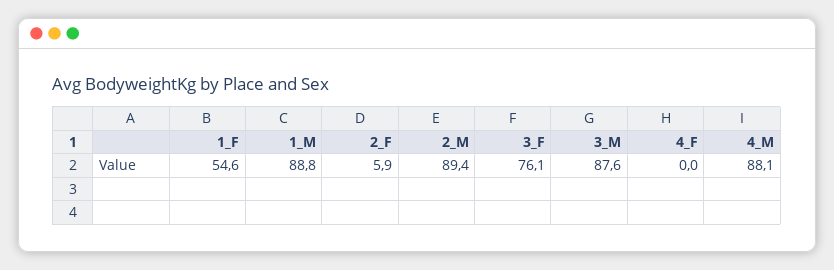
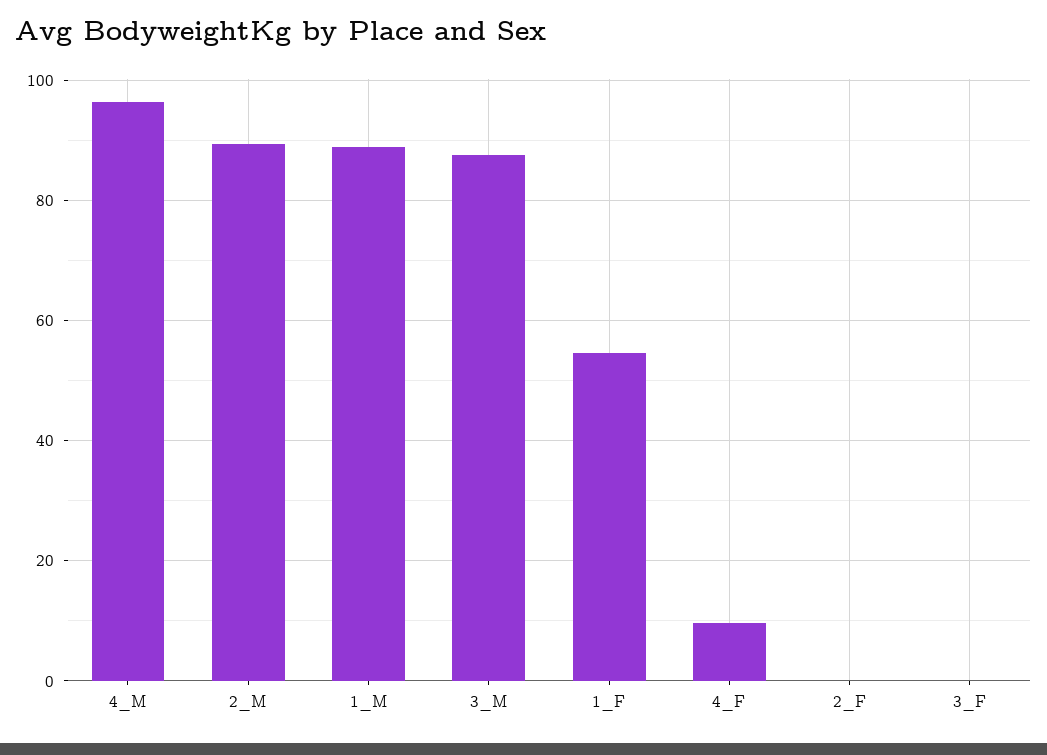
2_F: 5.9 -> 0
3_F: 76.1 -> 0
4_F: 0 -> 10
4_M: 88.1 -> 96

